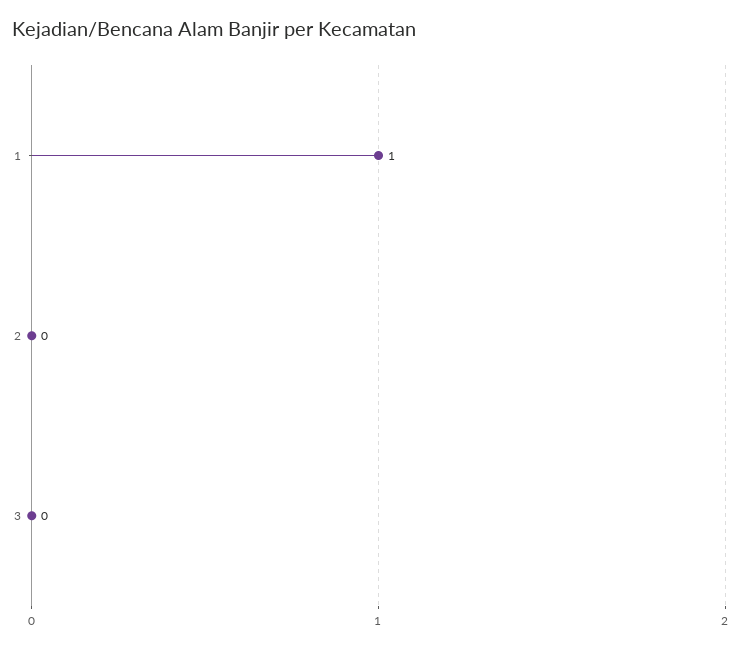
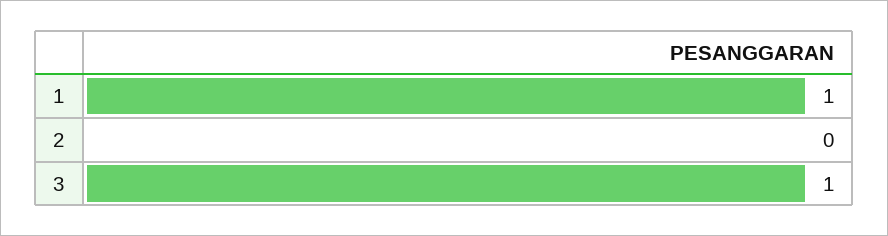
3: 0 -> 1

